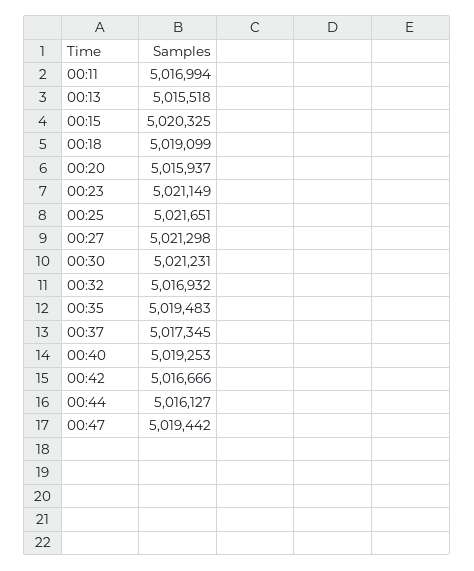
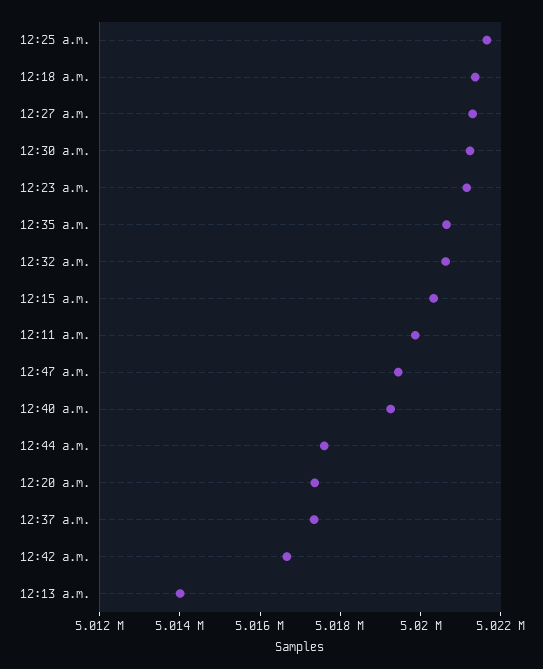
00:11: 5016994 -> 5020000
00:13: 5015518 -> 5014000
00:18: 5019099 -> 5021500
00:20: 5015937 -> 5017500
00:32: 5016932 -> 5020500
00:35: 5019483 -> 5020500
00:44: 5016127 -> 5017500

